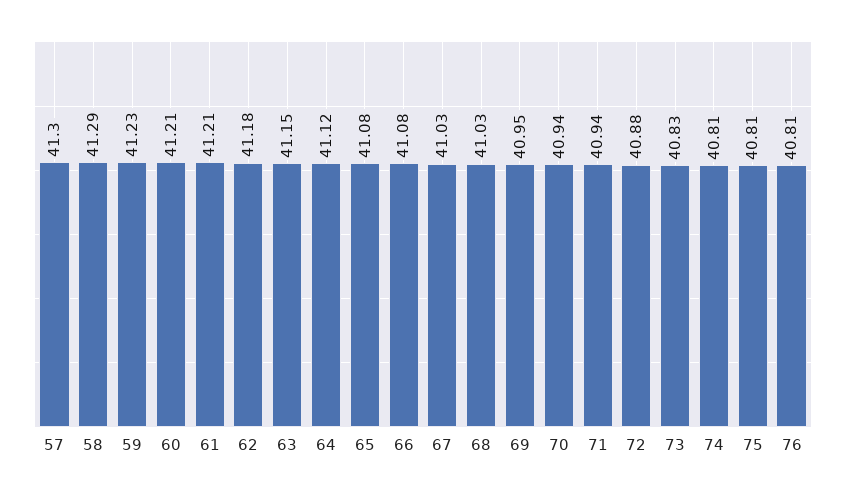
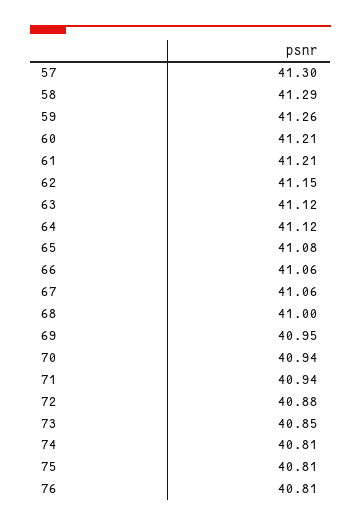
59: 41.23 -> 41.26
62: 41.18 -> 41.15
63: 41.15 -> 41.12
66: 41.08 -> 41.06
67: 41.03 -> 41.06
68: 41.03 -> 41
73: 40.83 -> 40.85

